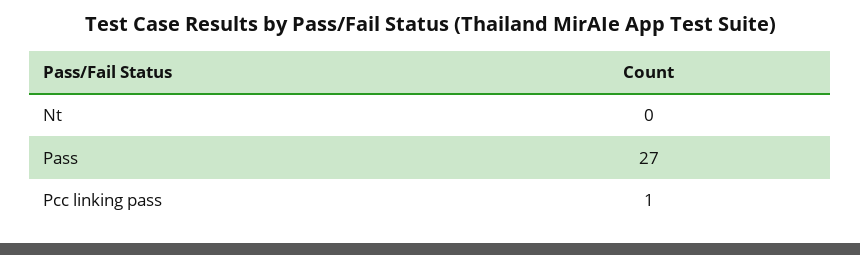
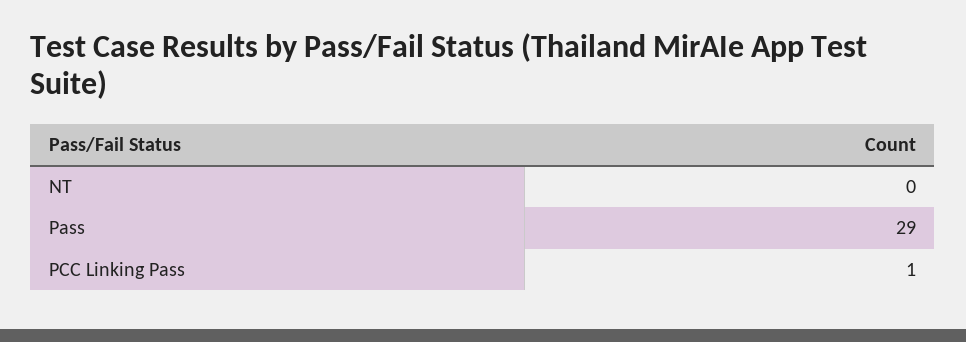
Pass: 27 -> 29

